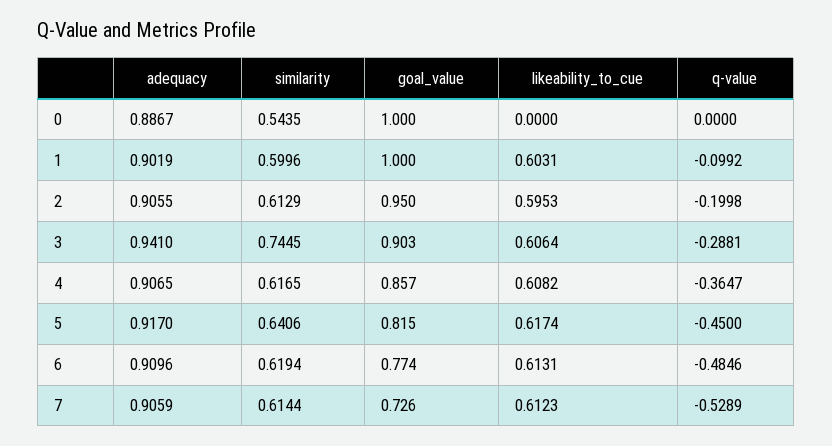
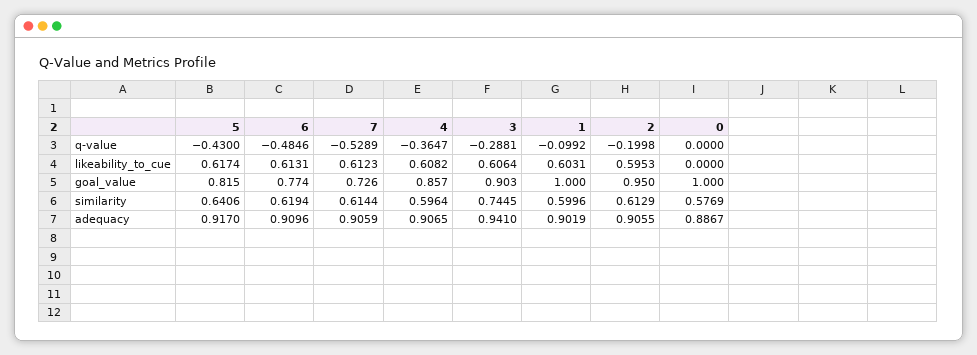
similarity, 0: 0.5435 -> 0.5769
similarity, 4: 0.6165 -> 0.5964
q-value, 5: -0.45 -> -0.43

